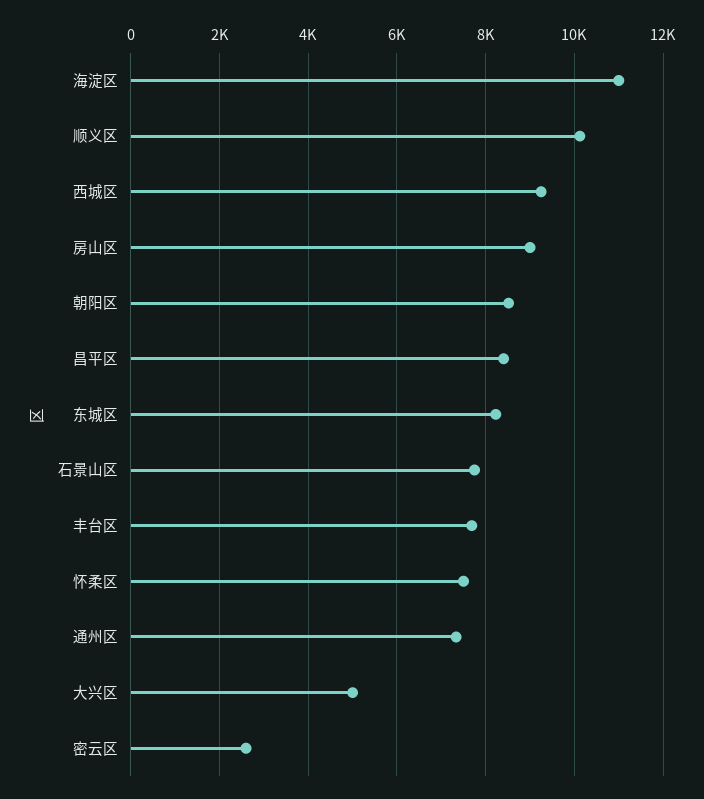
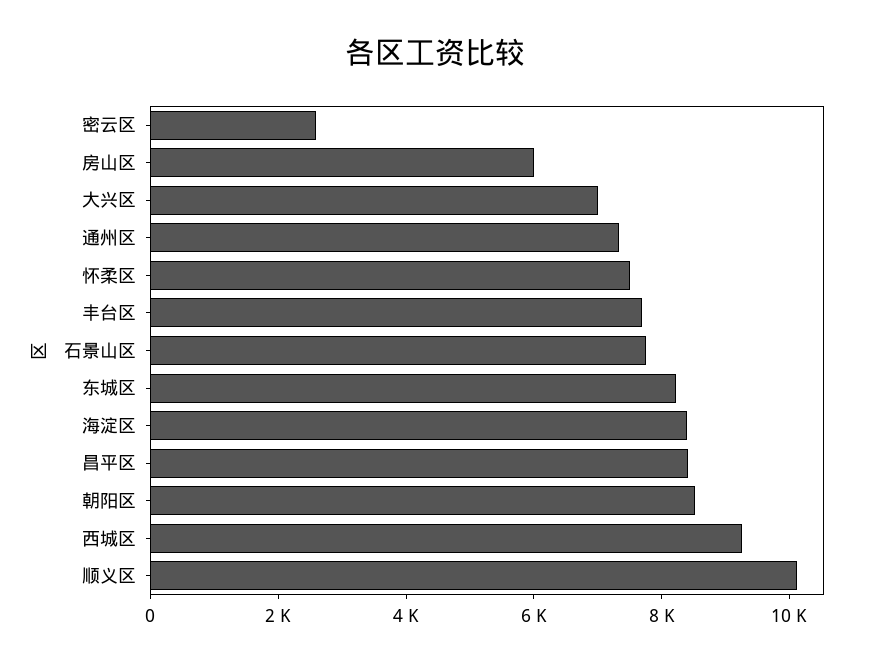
海淀区: 11000 -> 8500
房山区: 9000 -> 6000
大兴区: 5000 -> 7000

